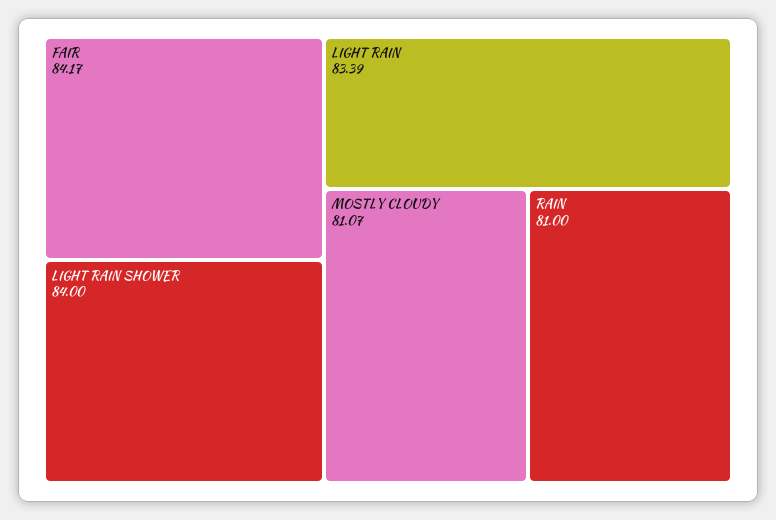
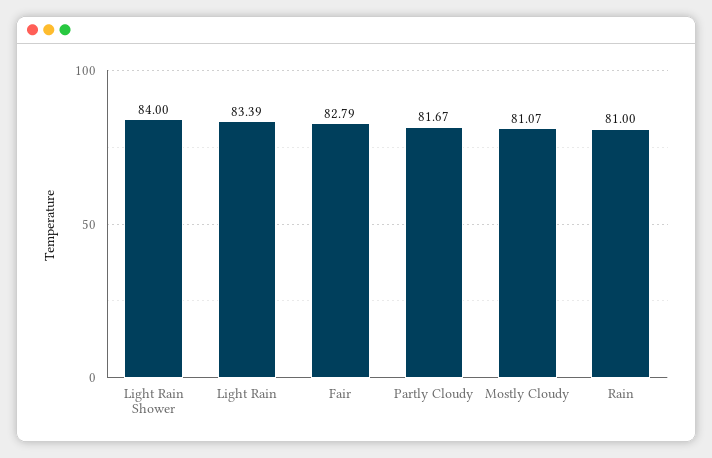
FAIR: 84.17 -> 82.79
Partly Cloudy: none -> 81.67

